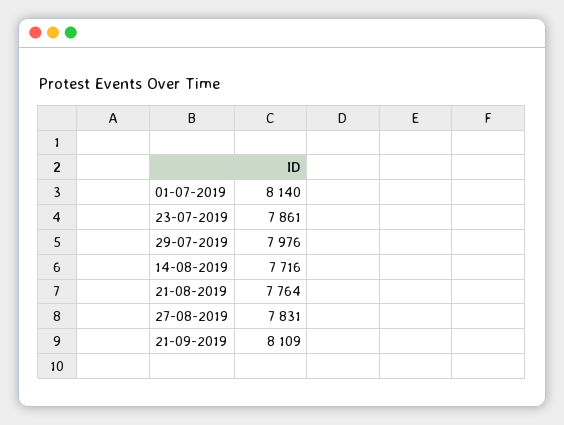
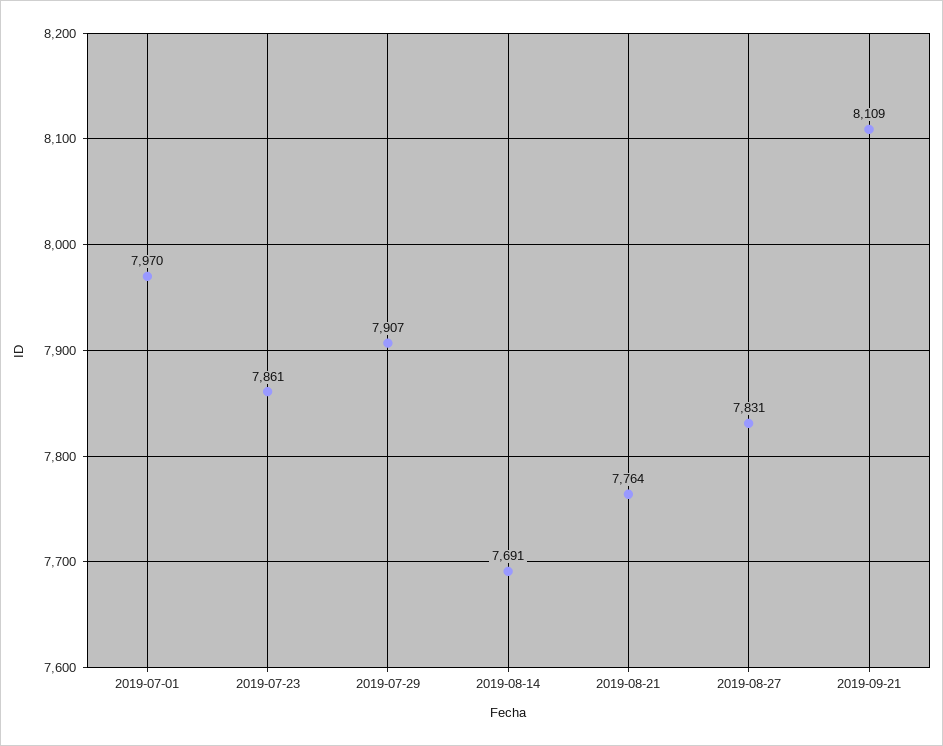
01-07-2019: 8140 -> 7970
29-07-2019: 7976 -> 7907
14-08-2019: 7716 -> 7691

